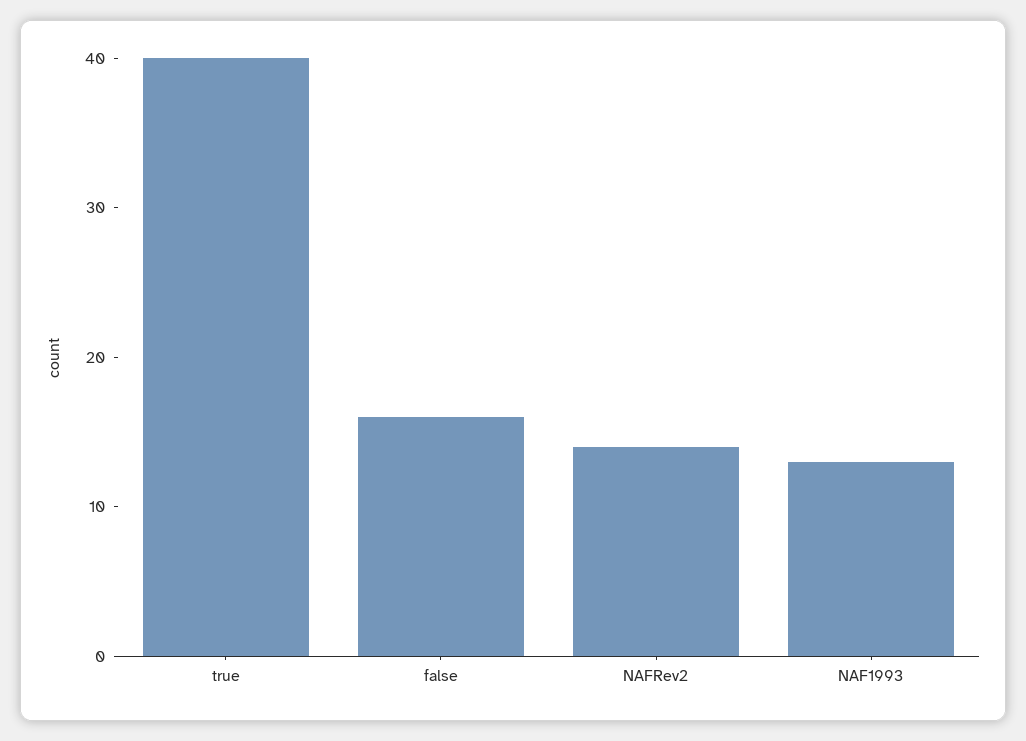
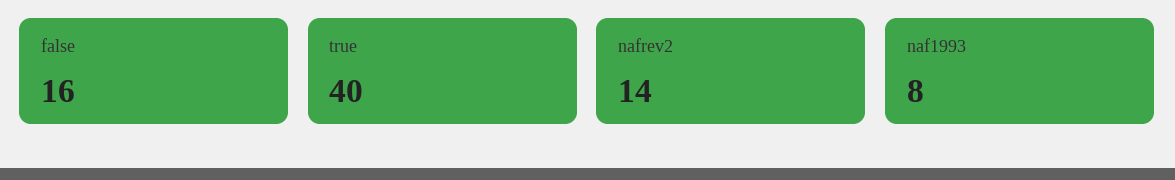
NAF1993: 13 -> 8

